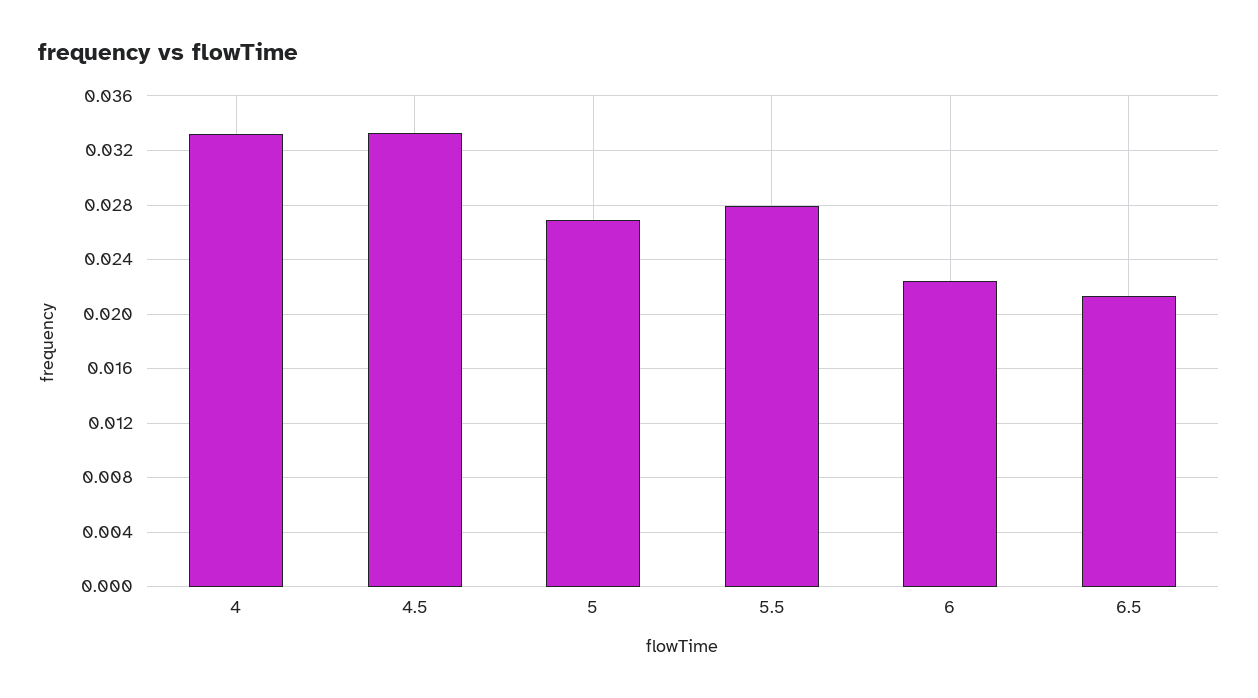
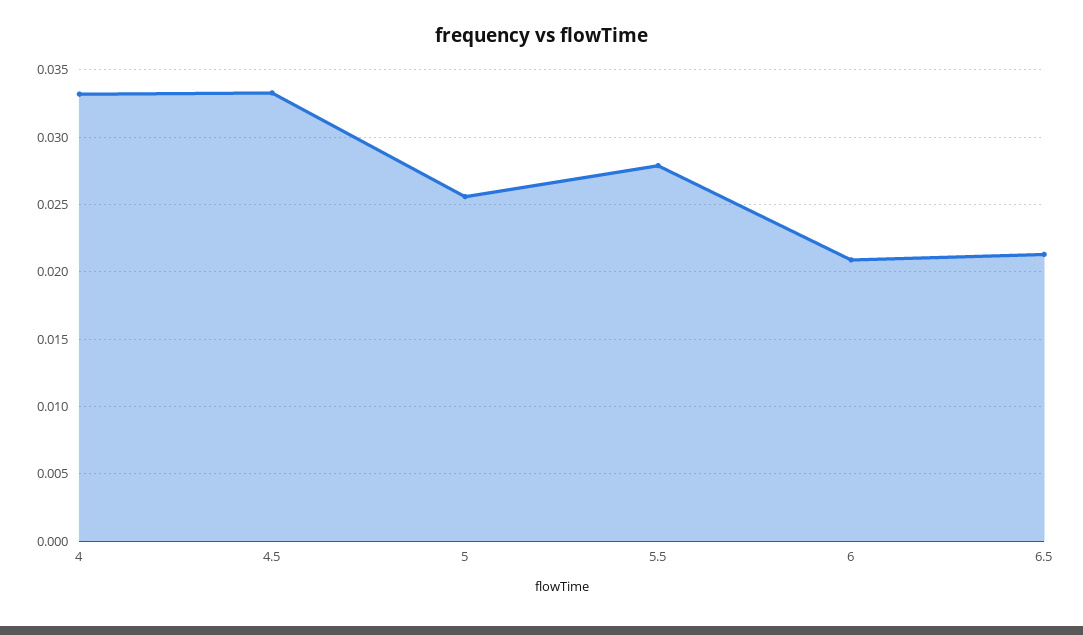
5: 0.027 -> 0.0255
6: 0.0225 -> 0.021

